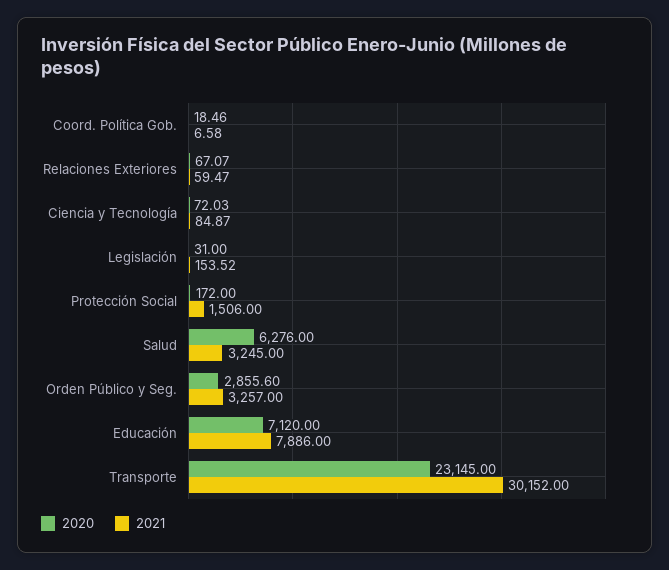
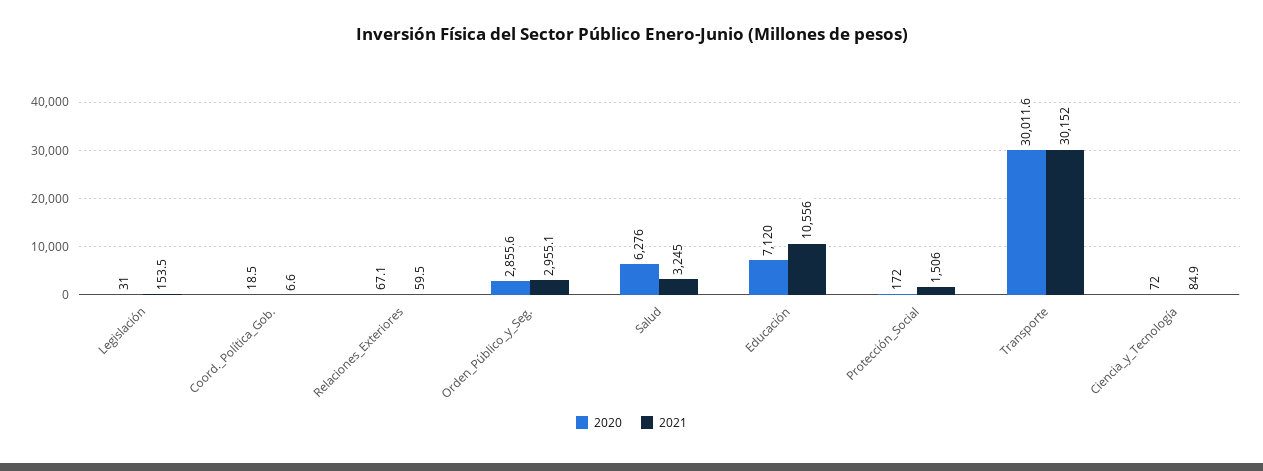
2021, Orden Público y Seg.: 3257 -> 2955.1
2021, Educación: 7886 -> 10556
2020, Transporte: 23145 -> 30011.6

